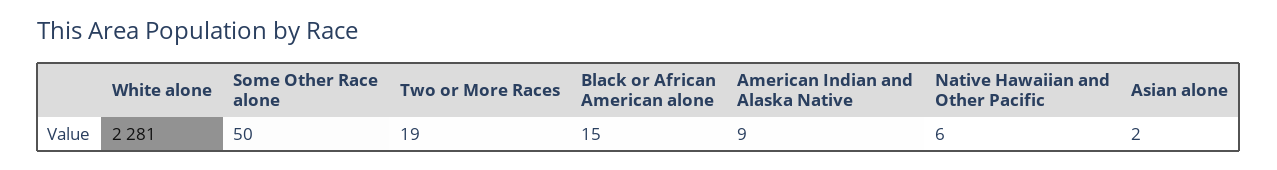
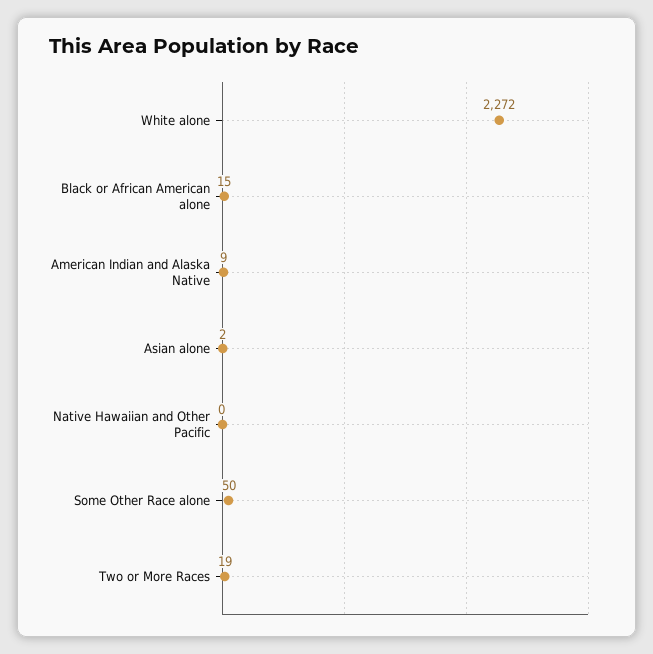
White alone: 2281 -> 2272
Native Hawaiian and Other Pacific: 6 -> 0

